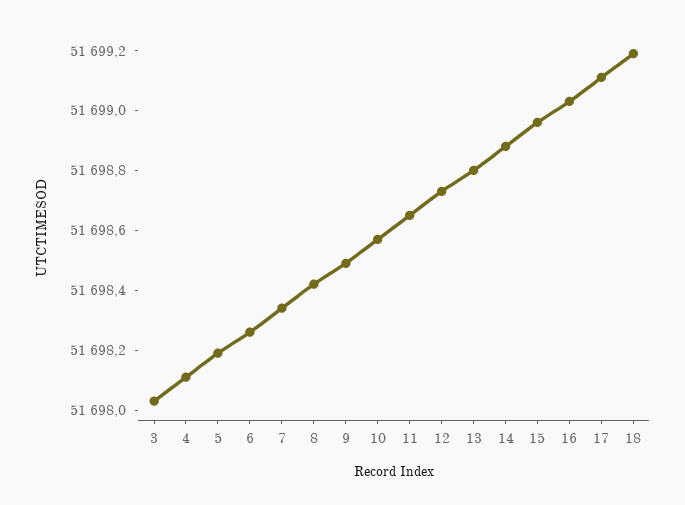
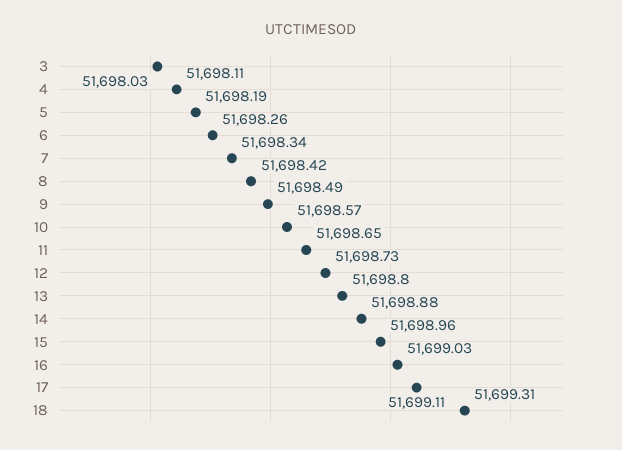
18: 51699.2 -> 51699.31

